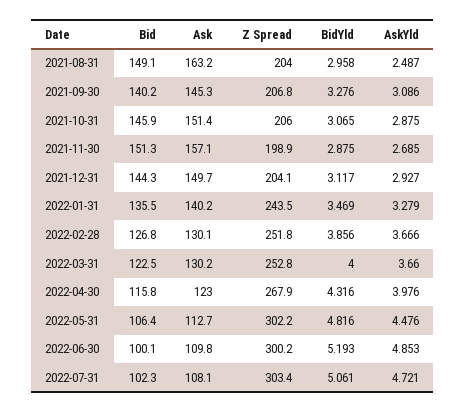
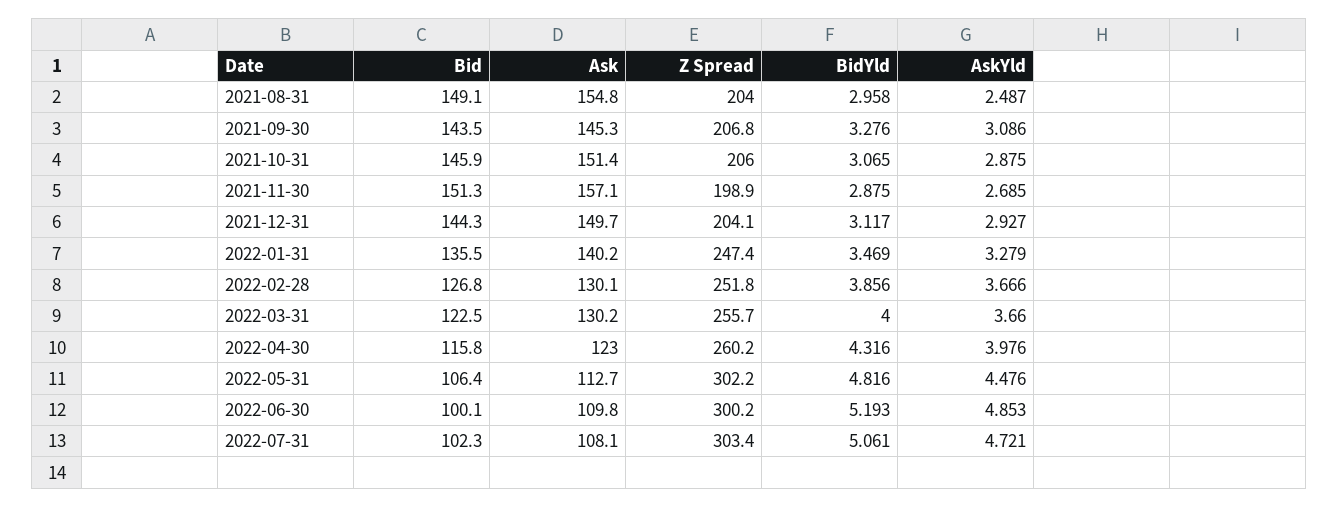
Ask, 2021-08-31: 163.2 -> 154.8
Bid, 2021-09-30: 140.2 -> 143.5
Z Spread, 2022-01-31: 243.5 -> 247.4
Z Spread, 2022-03-31: 252.8 -> 255.7
Z Spread, 2022-04-30: 267.9 -> 260.2

